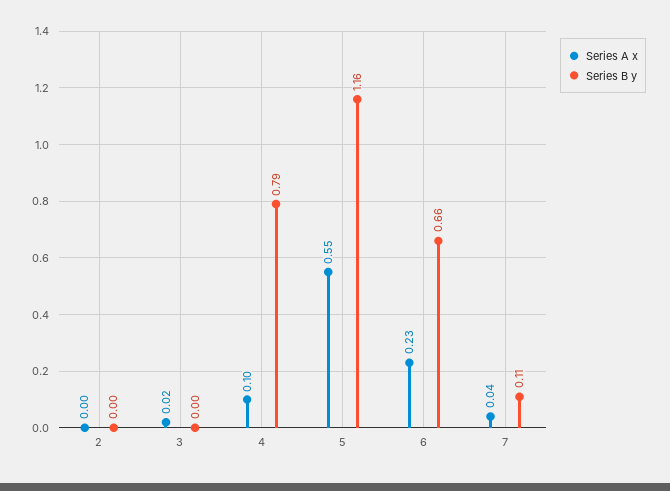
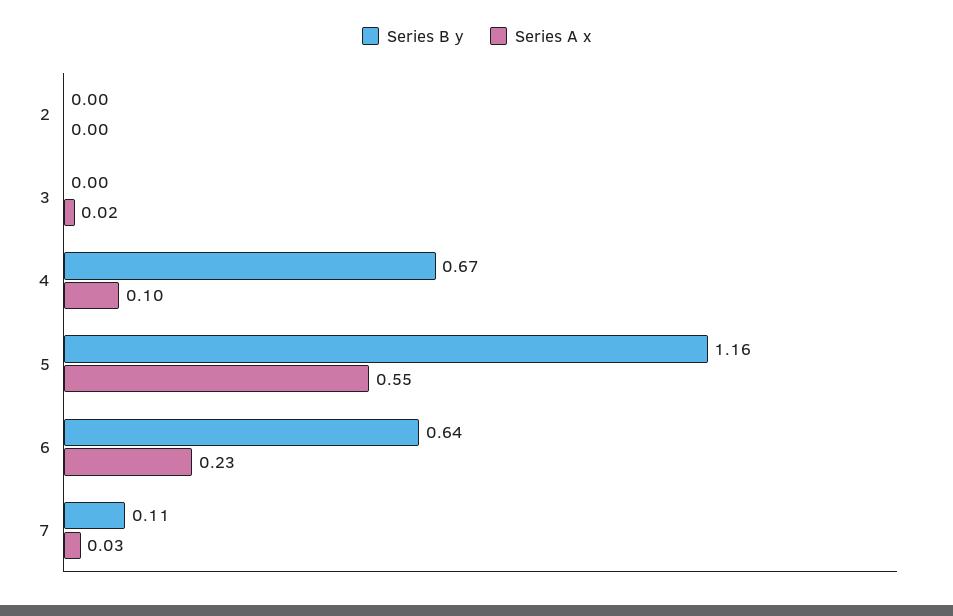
Series B y, 4: 0.79 -> 0.67
Series B y, 6: 0.66 -> 0.64
Series A x, 7: 0.04 -> 0.03

